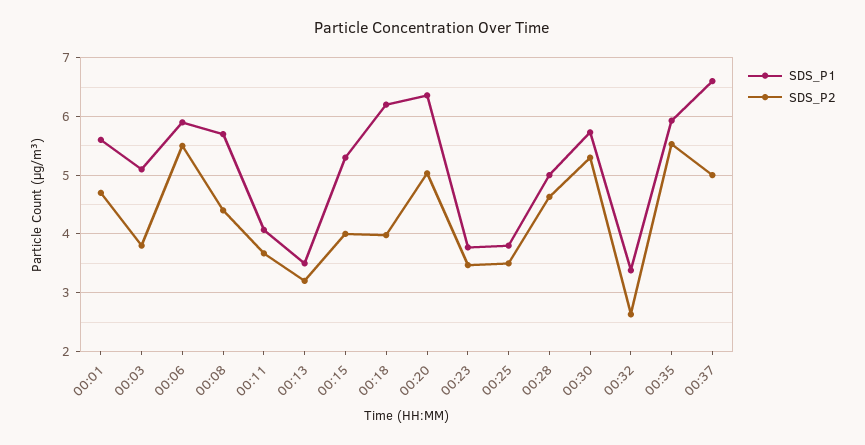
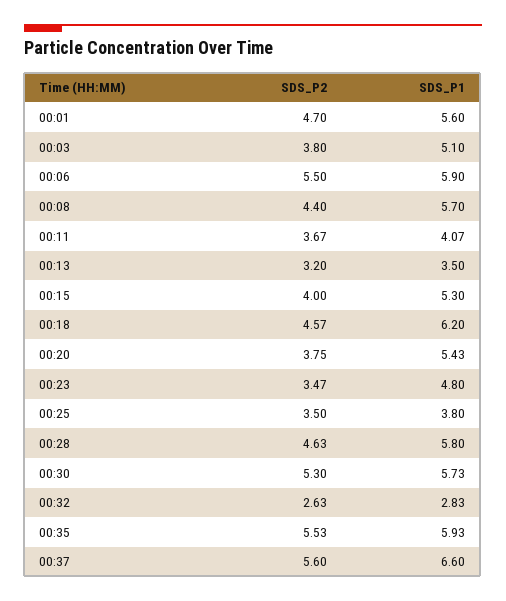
SDS_P2, 00:18: 4 -> 4.57
SDS_P1, 00:20: 6.4 -> 5.43
SDS_P2, 00:20: 5 -> 3.75
SDS_P1, 00:23: 3.8 -> 4.8
SDS_P1, 00:28: 5 -> 5.8
SDS_P1, 00:32: 3.4 -> 2.83
SDS_P2, 00:37: 5 -> 5.6

